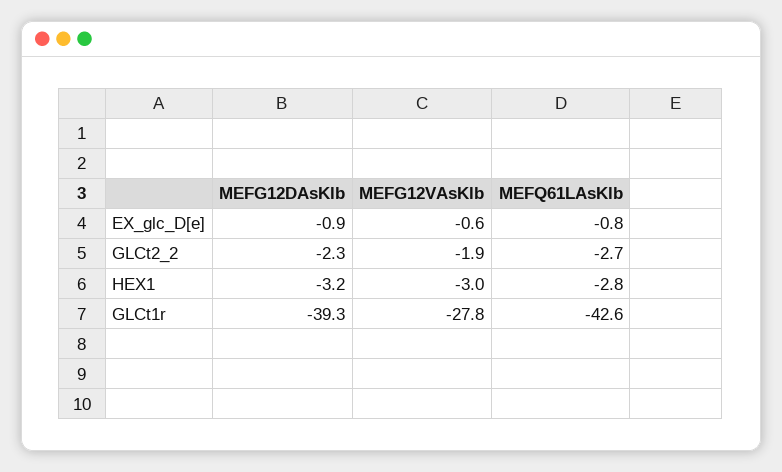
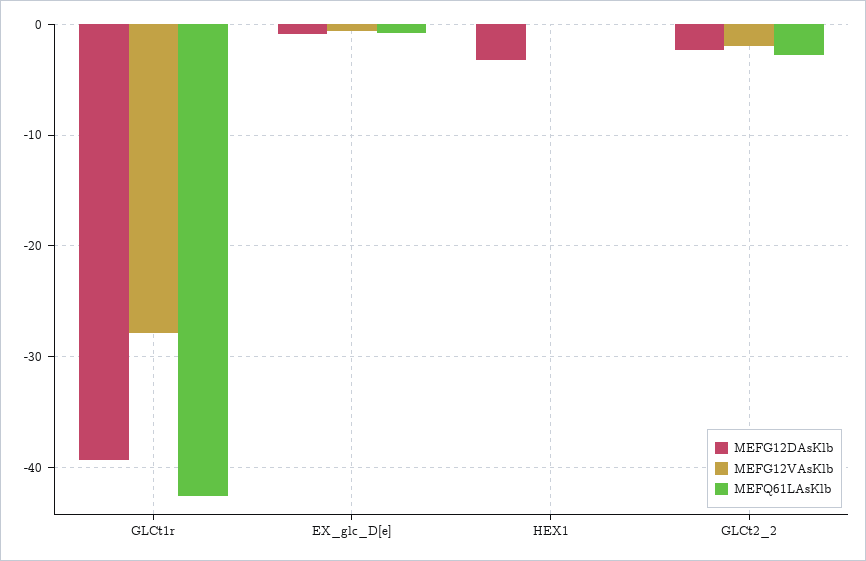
MEFG12VAsKlb, HEX1: -3 -> 0
MEFQ61LAsKlb, HEX1: -2.8 -> 0

